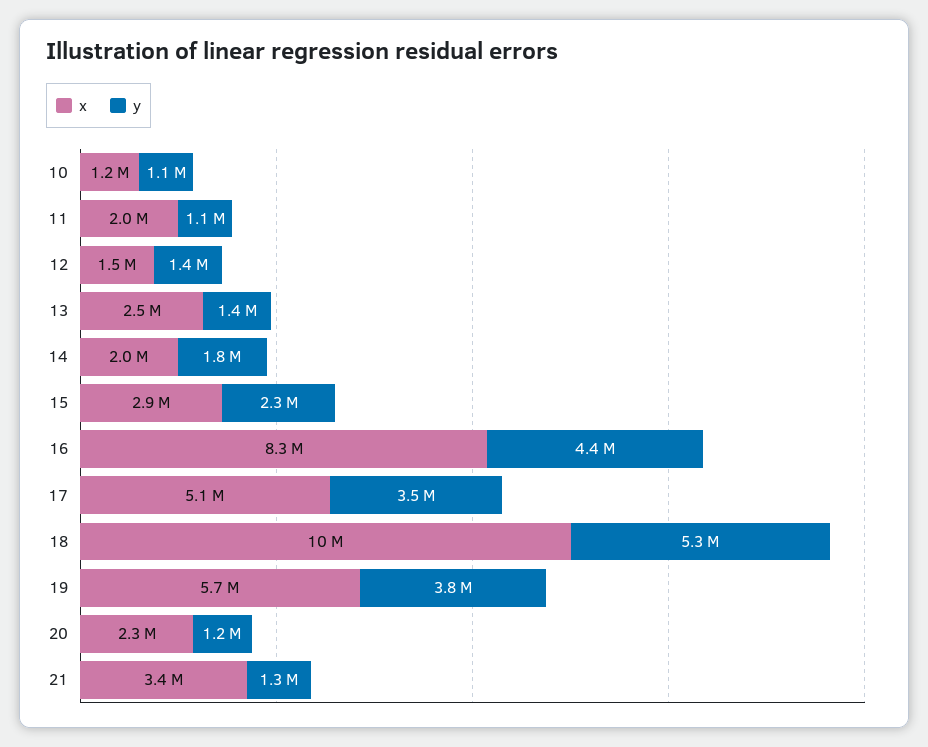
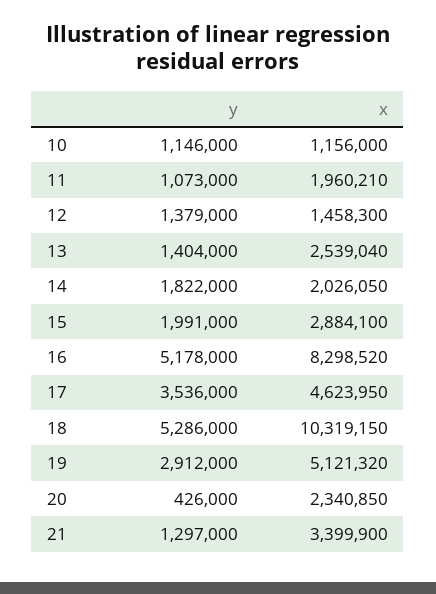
y, 15: 2300000 -> 1991000
y, 16: 4400000 -> 5178000
x, 17: 5100000 -> 4623950
x, 19: 5700000 -> 5121320
y, 19: 3800000 -> 2912000
y, 20: 1200000 -> 426000

